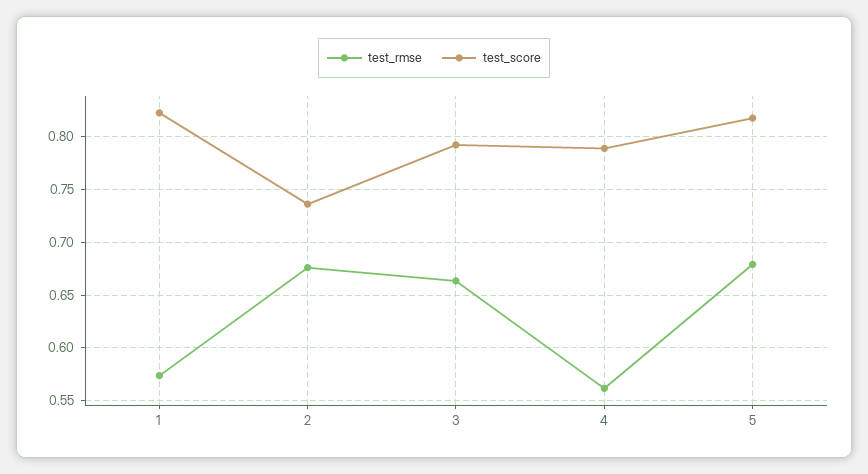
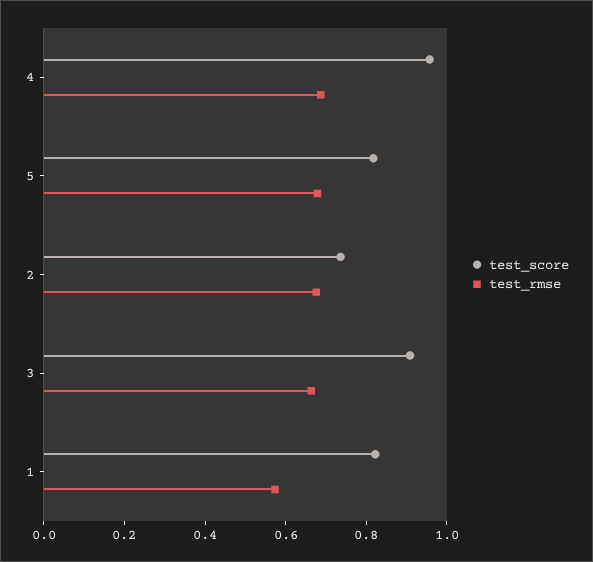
test_score, 3: 0.79 -> 0.9
test_rmse, 4: 0.56 -> 0.7
test_score, 4: 0.79 -> 0.95

